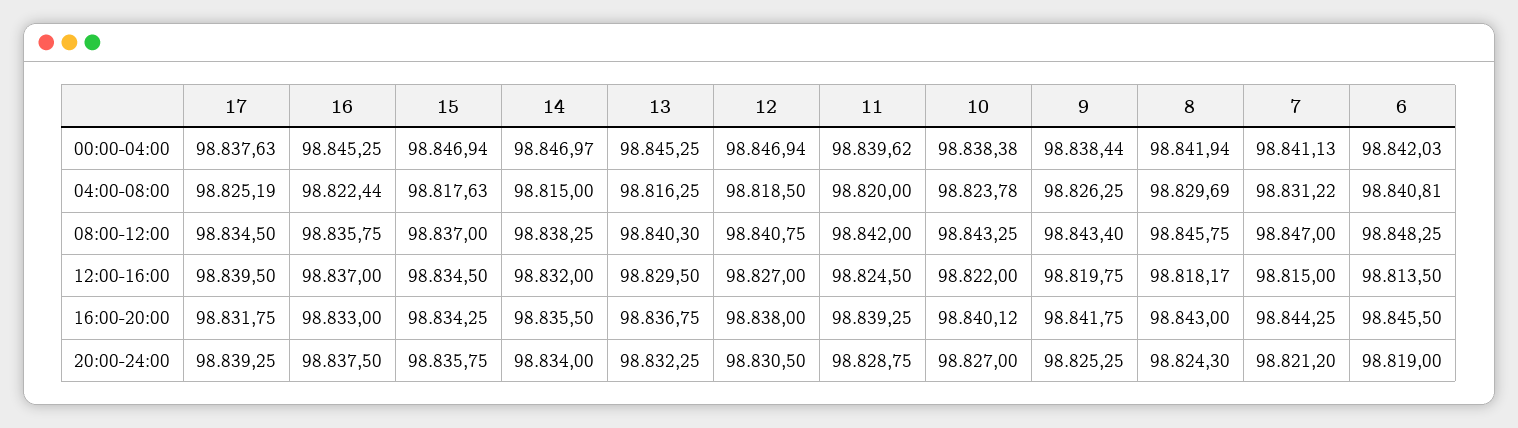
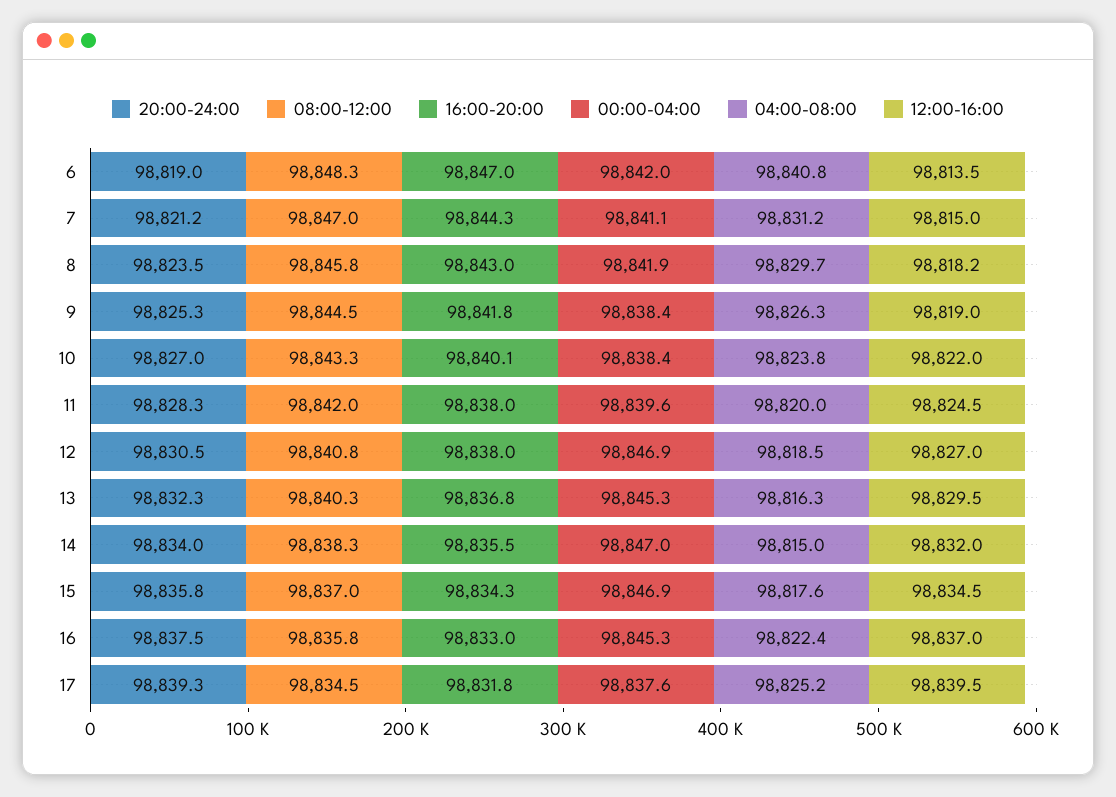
08:00-12:00, 9: 98843.4 -> 98844.5
12:00-16:00, 9: 98819.75 -> 98819
16:00-20:00, 11: 98839.25 -> 98838
16:00-20:00, 6: 98845.5 -> 98847
20:00-24:00, 11: 98828.75 -> 98828.3
20:00-24:00, 8: 98824.3 -> 98823.5

